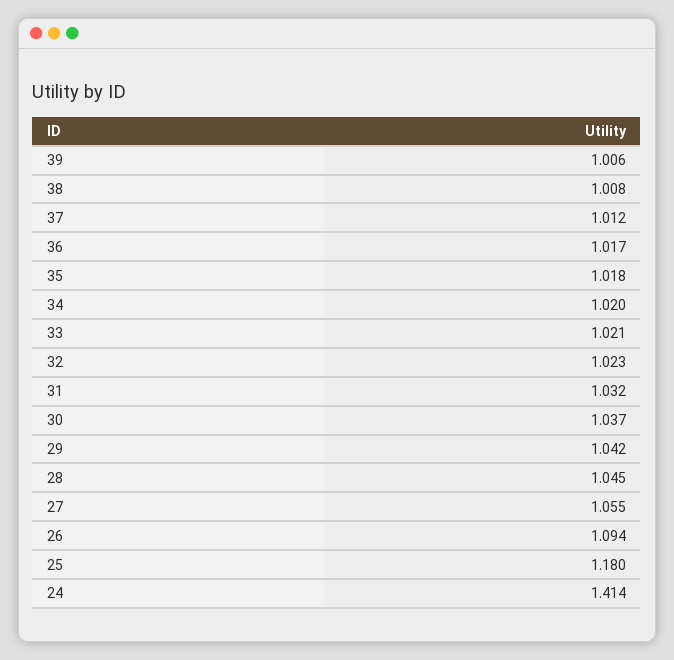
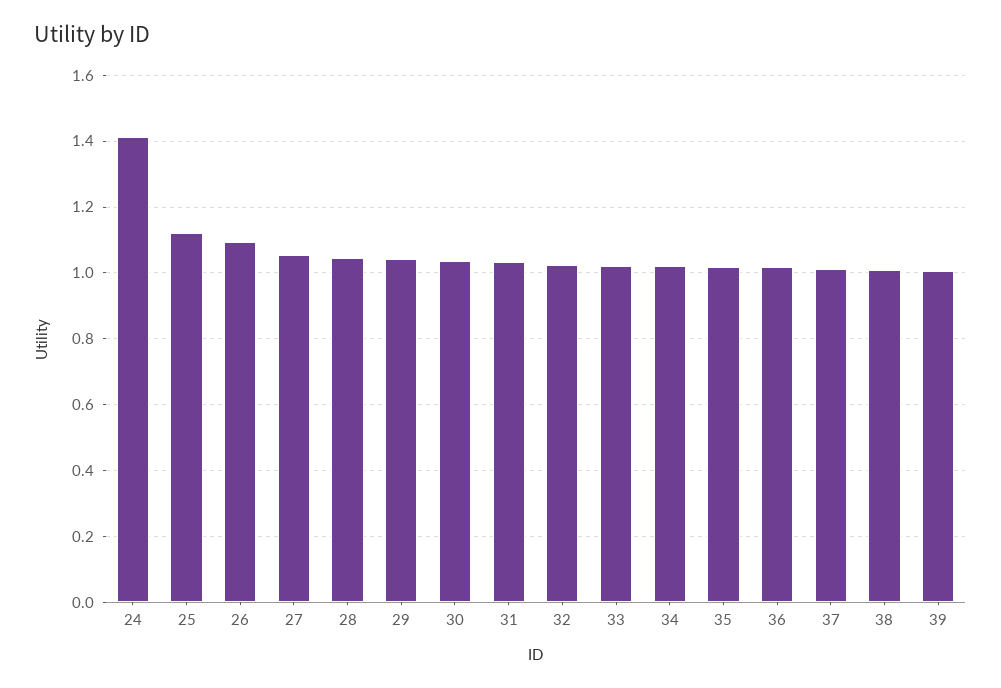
25: 1.18 -> 1.12

